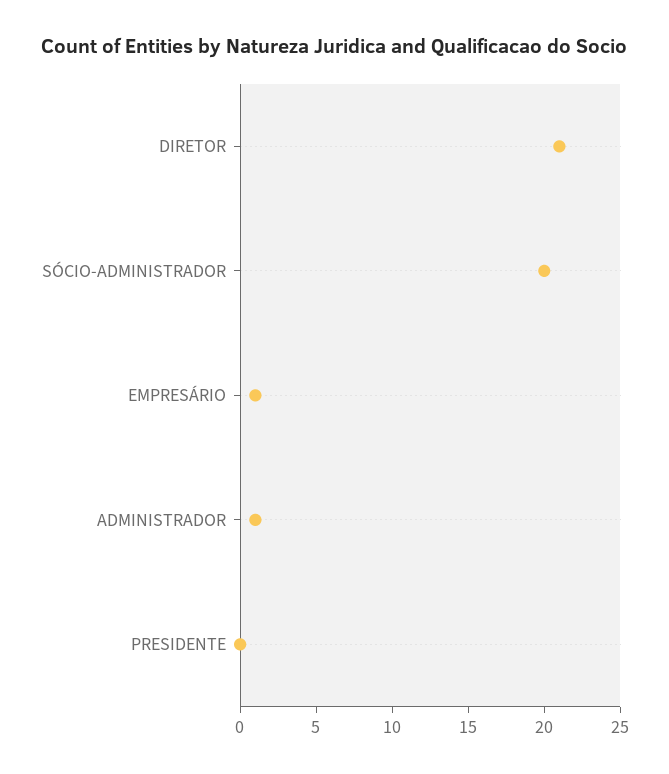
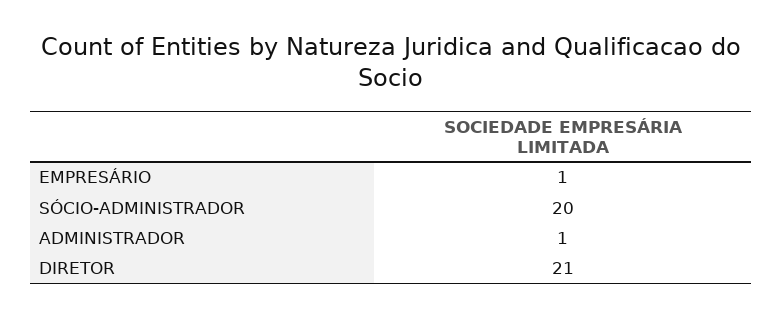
PRESIDENTE: 0 -> none

